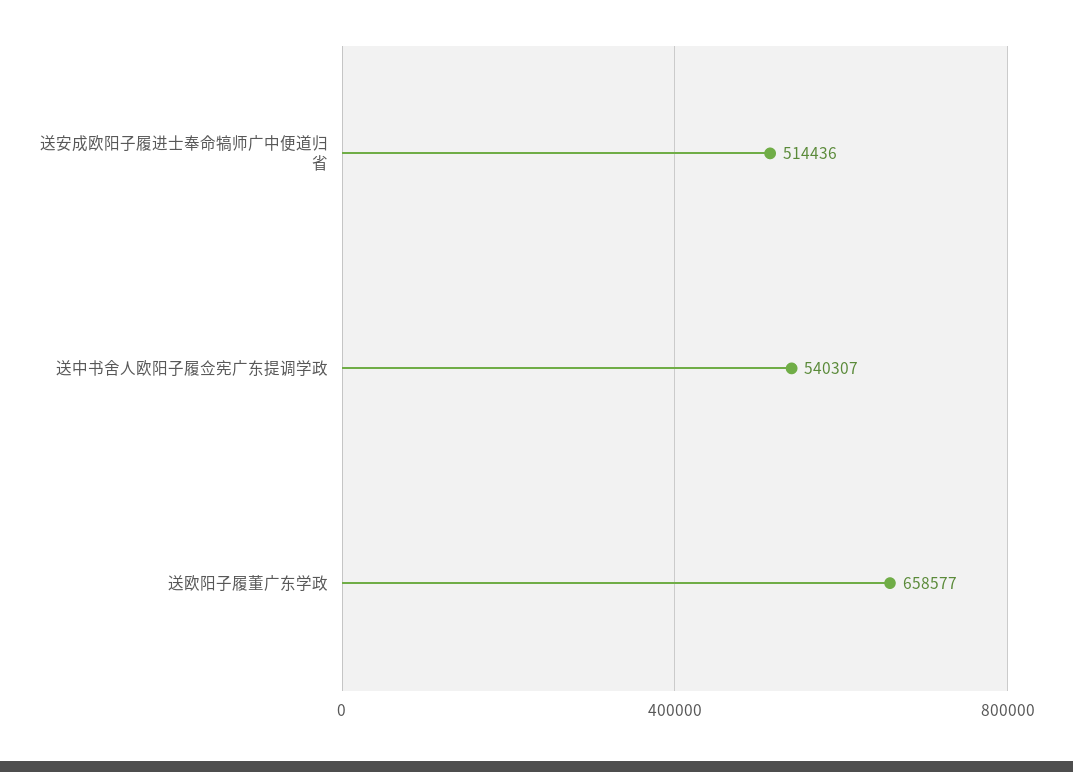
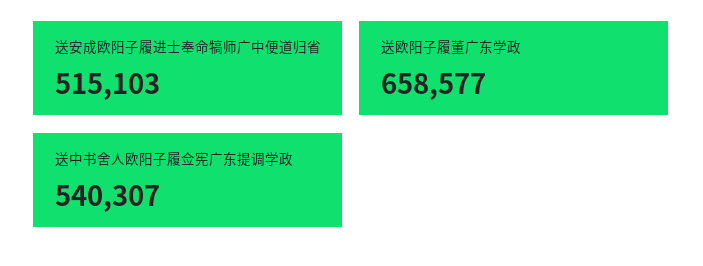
送安成欧阳子履进士奉命犒师广中便道归省: 514436 -> 515103

